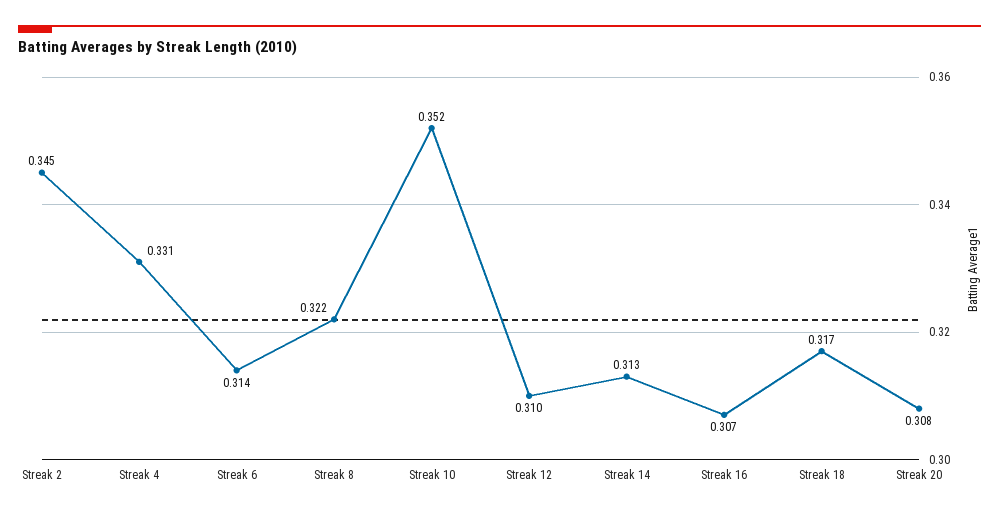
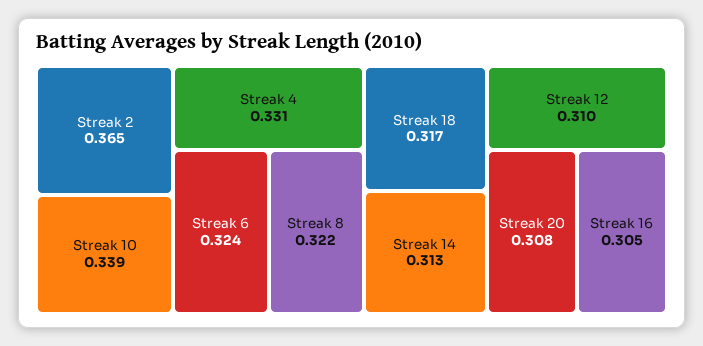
Streak 2: 0.345 -> 0.365
Streak 6: 0.314 -> 0.324
Streak 10: 0.352 -> 0.339
Streak 16: 0.307 -> 0.305

